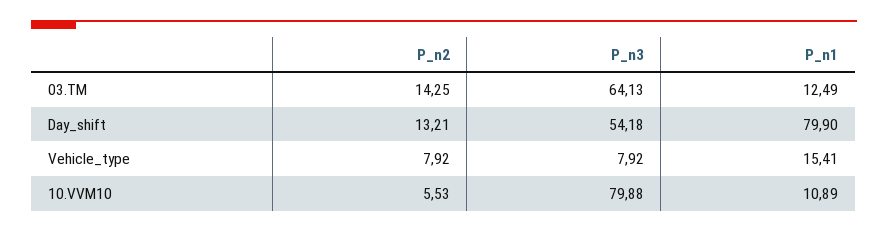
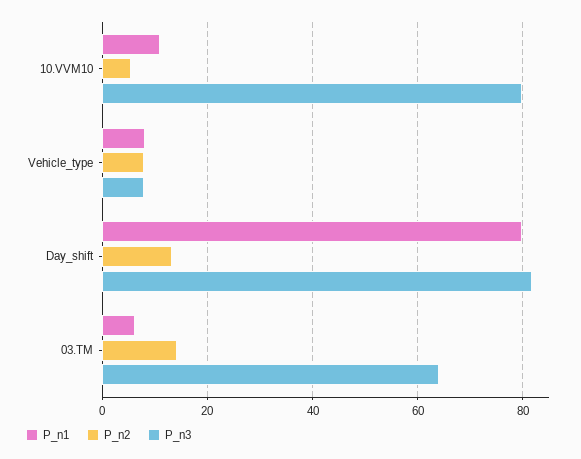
P_n1, 03.TM: 12.49 -> 6
P_n3, Day_shift: 54.18 -> 82
P_n1, Vehicle_type: 15.41 -> 8

